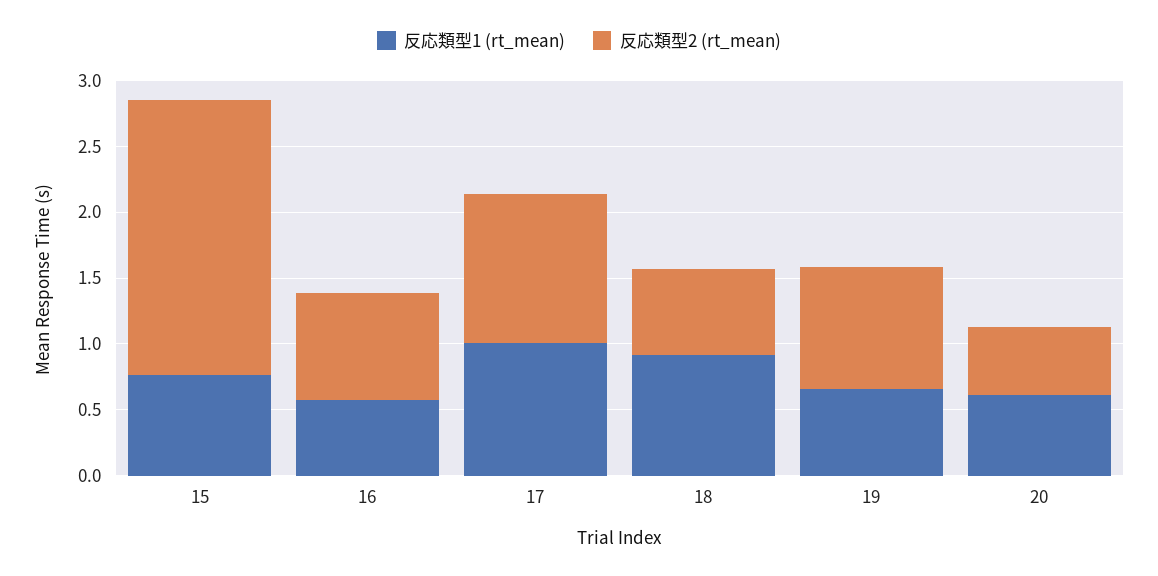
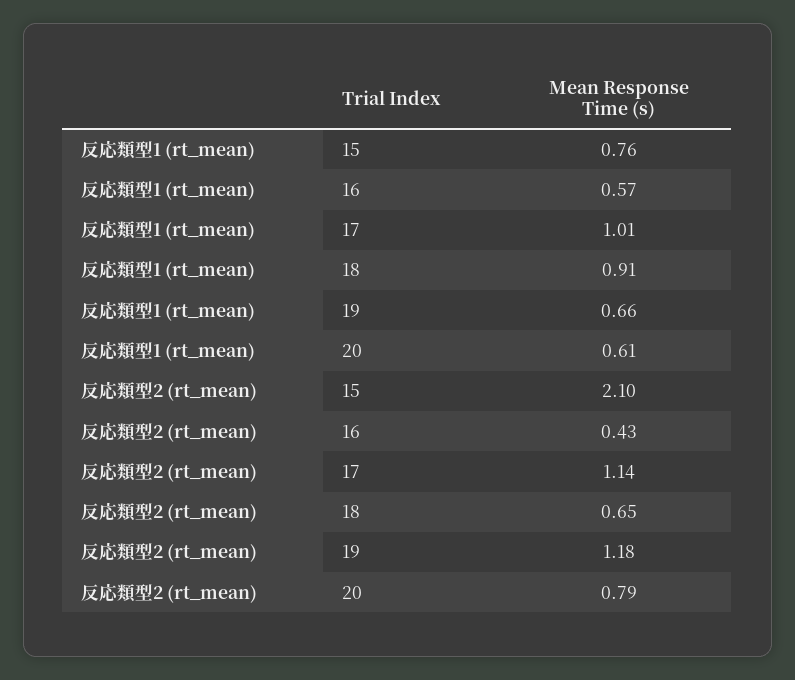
反応類型2 (rt_mean), 16: 0.8 -> 0.43
反応類型2 (rt_mean), 19: 0.9 -> 1.18
反応類型2 (rt_mean), 20: 0.5 -> 0.79

